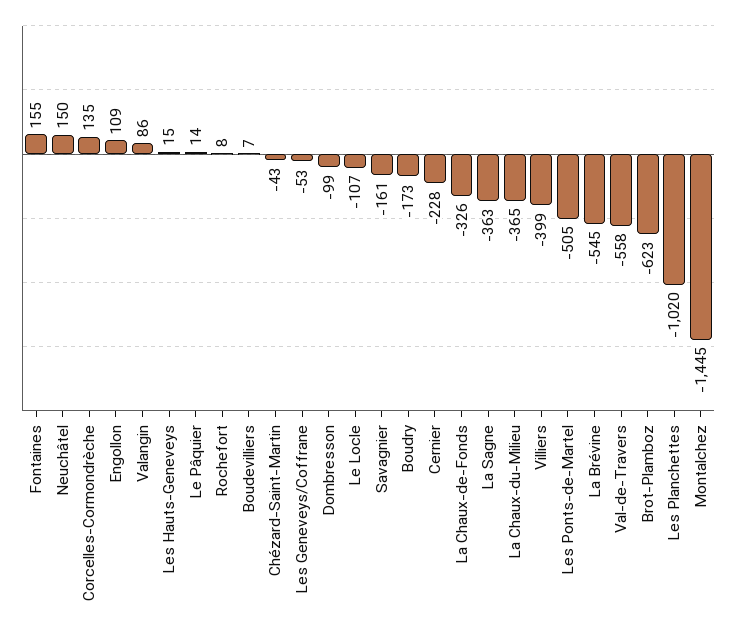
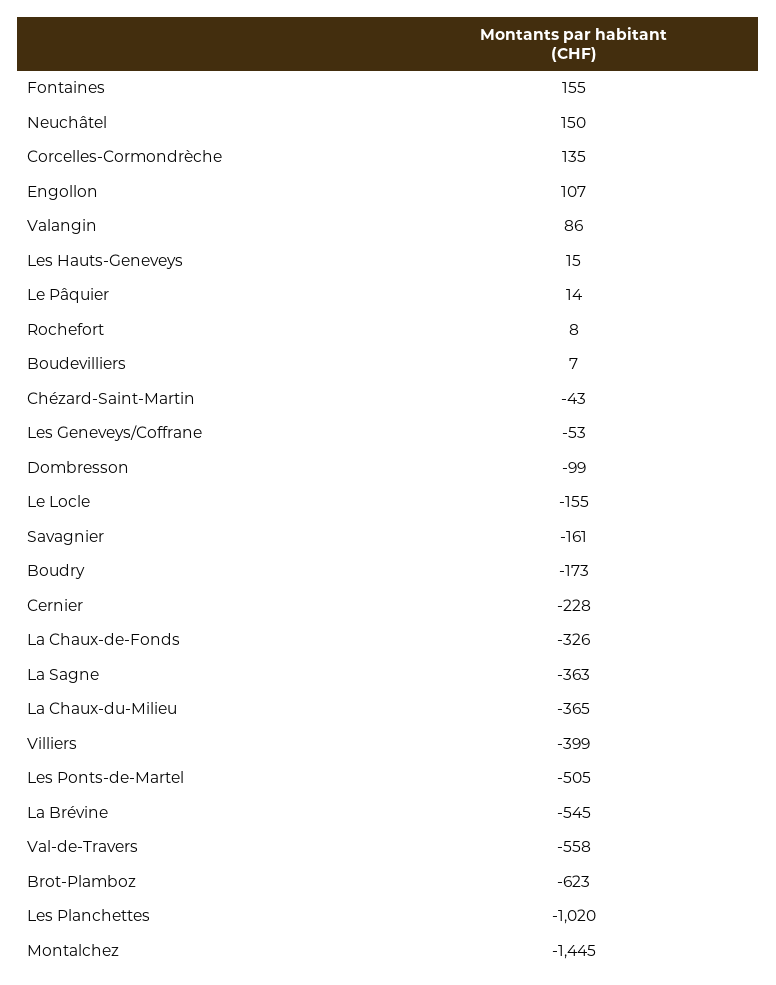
Engollon: 109 -> 107
Le Locle: -107 -> -155

